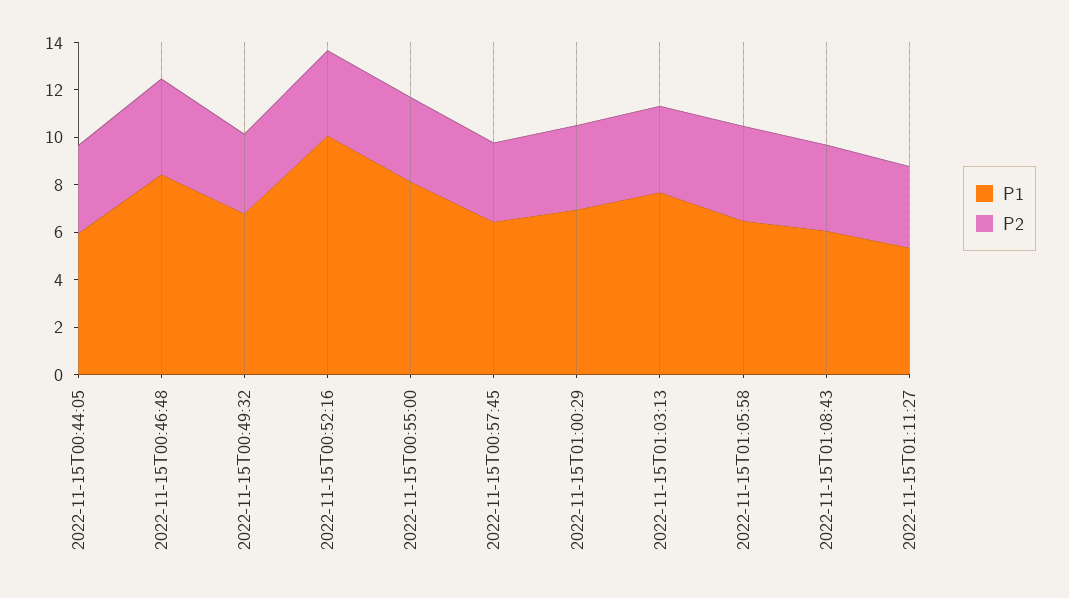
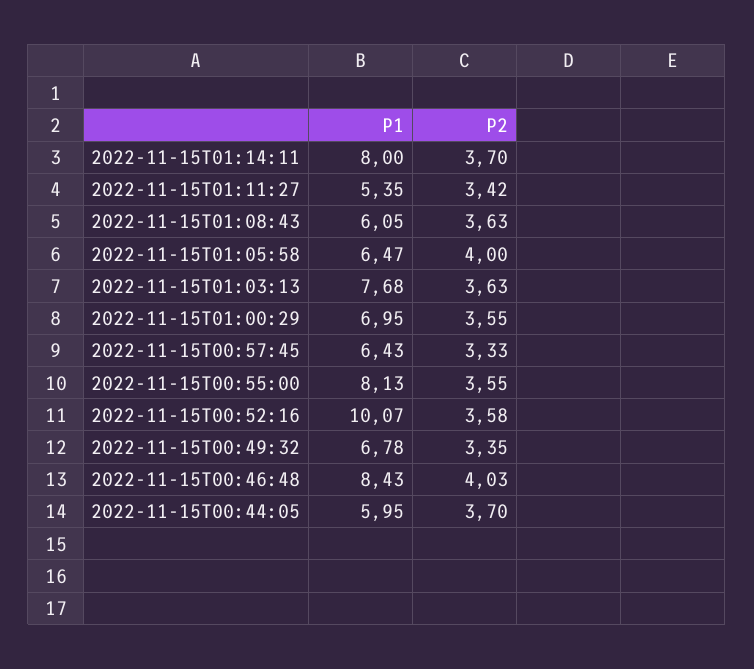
P1, 2022-11-15T01:14:11: none -> 8
P2, 2022-11-15T01:14:11: none -> 3.7

